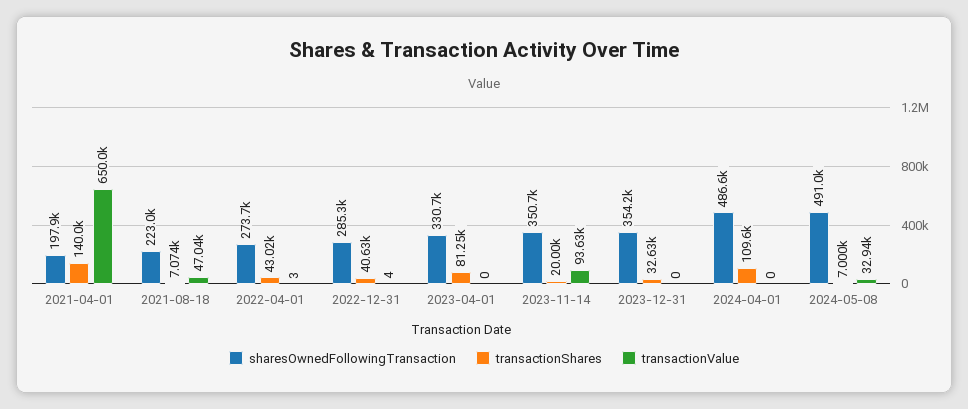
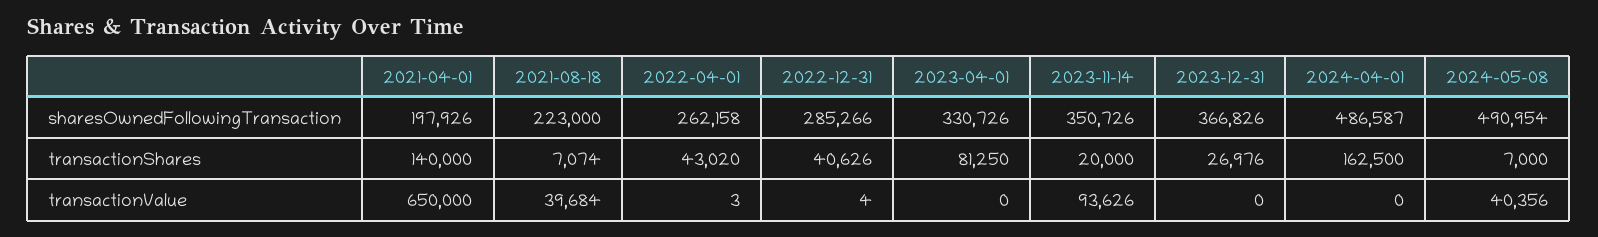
transactionValue, 2021-08-18: 47040 -> 39684
sharesOwnedFollowingTransaction, 2022-04-01: 273700 -> 262158
sharesOwnedFollowingTransaction, 2023-12-31: 354200 -> 366826
transactionShares, 2023-12-31: 32630 -> 26976
transactionShares, 2024-04-01: 109600 -> 162500
transactionValue, 2024-05-08: 32940 -> 40356

